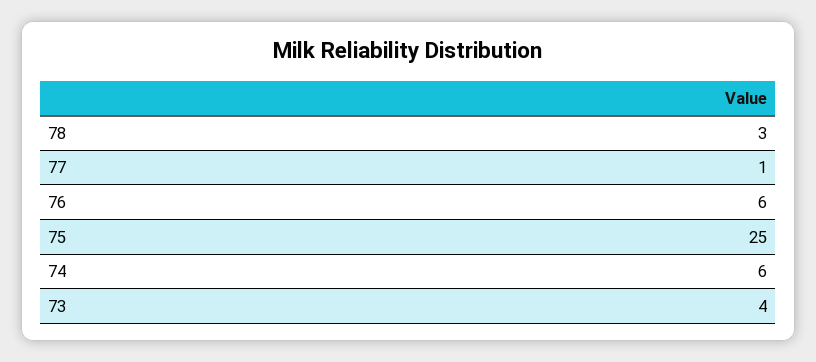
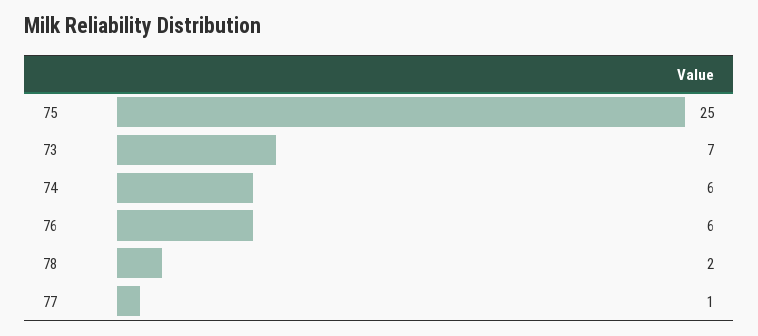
78: 3 -> 2
73: 4 -> 7

